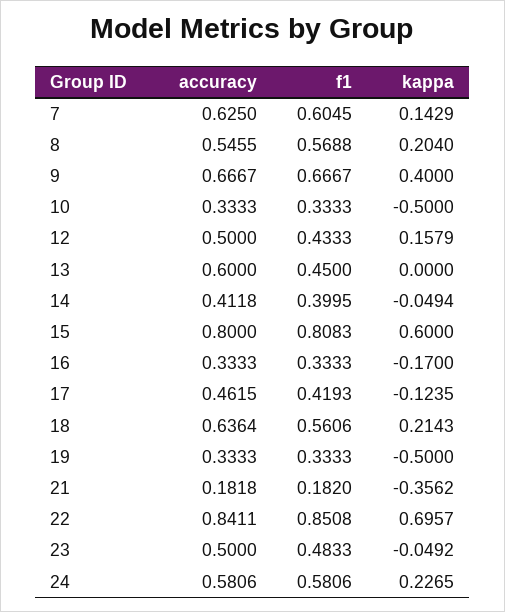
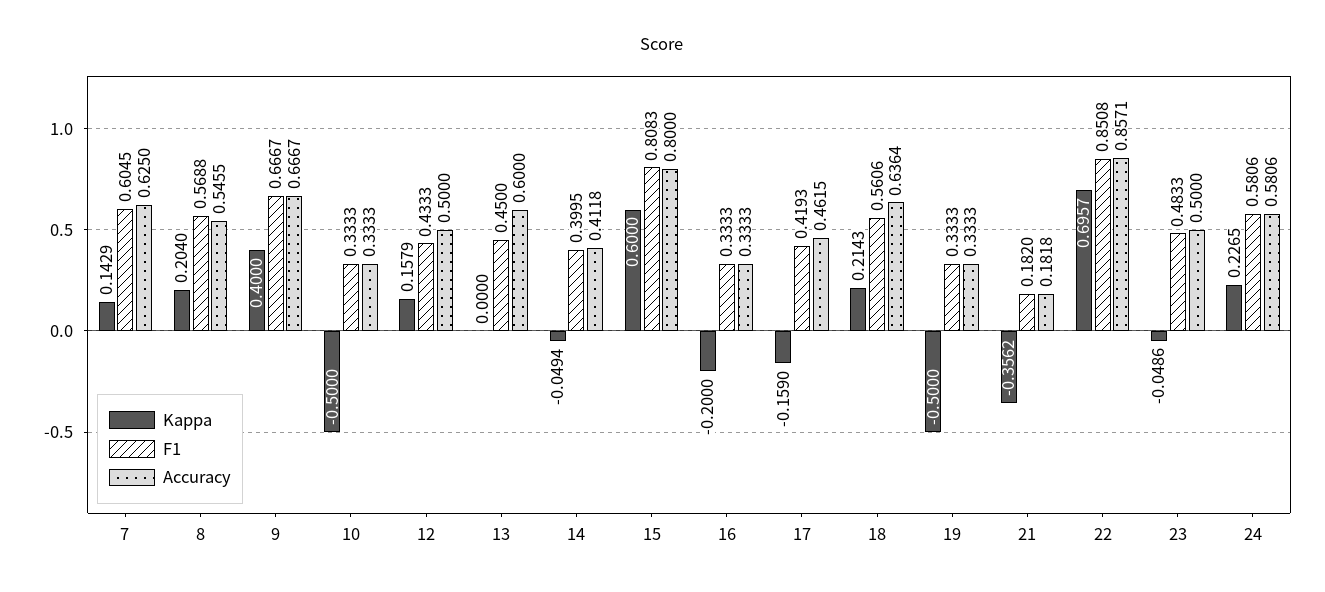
kappa, 16: -0.17 -> -0.2
kappa, 17: -0.1235 -> -0.159
accuracy, 22: 0.8411 -> 0.8571
kappa, 23: -0.0492 -> -0.0486

